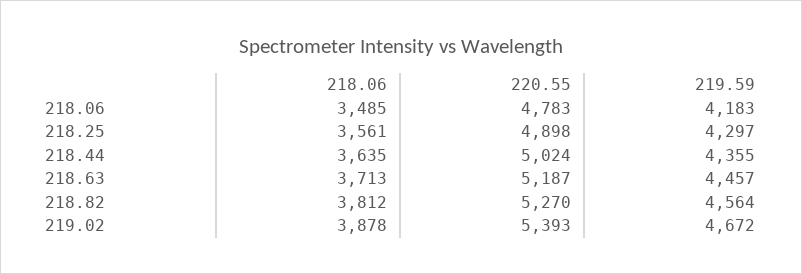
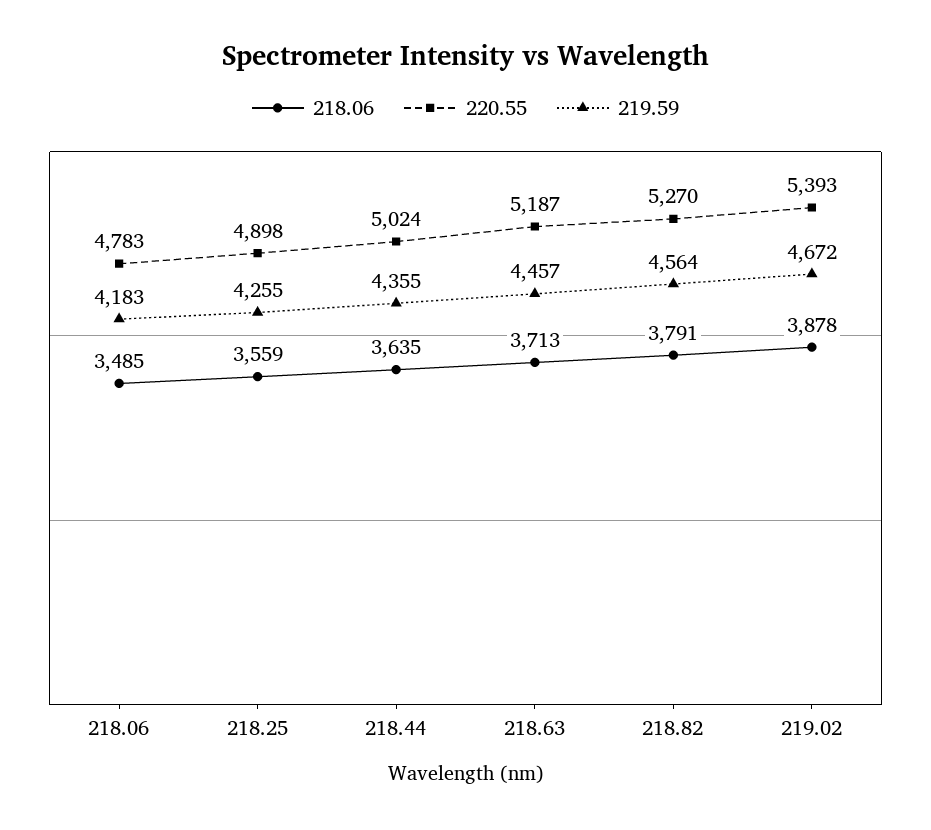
218.06, 218.25: 3561 -> 3559
219.59, 218.25: 4297 -> 4255
218.06, 218.82: 3812 -> 3791

